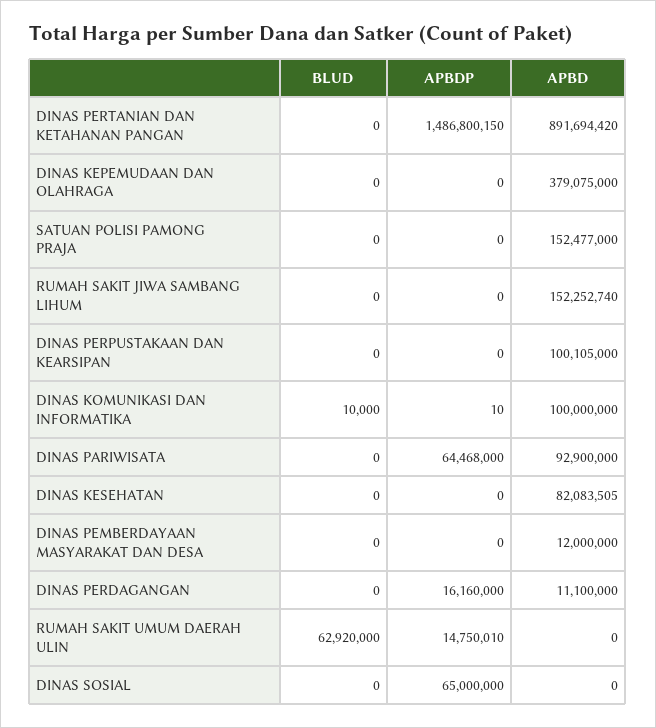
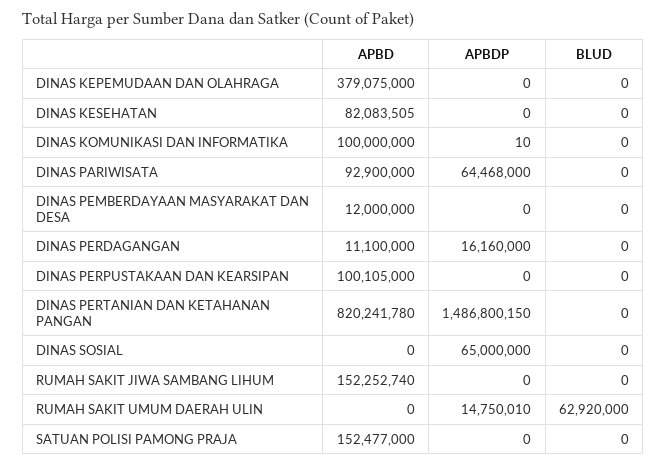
APBD, DINAS PERTANIAN DAN KETAHANAN PANGAN: 891694420 -> 820241780
BLUD, DINAS KOMUNIKASI DAN INFORMATIKA: 10000 -> 0

